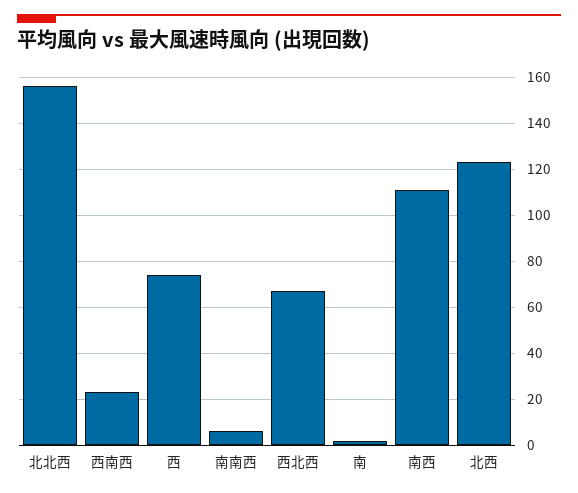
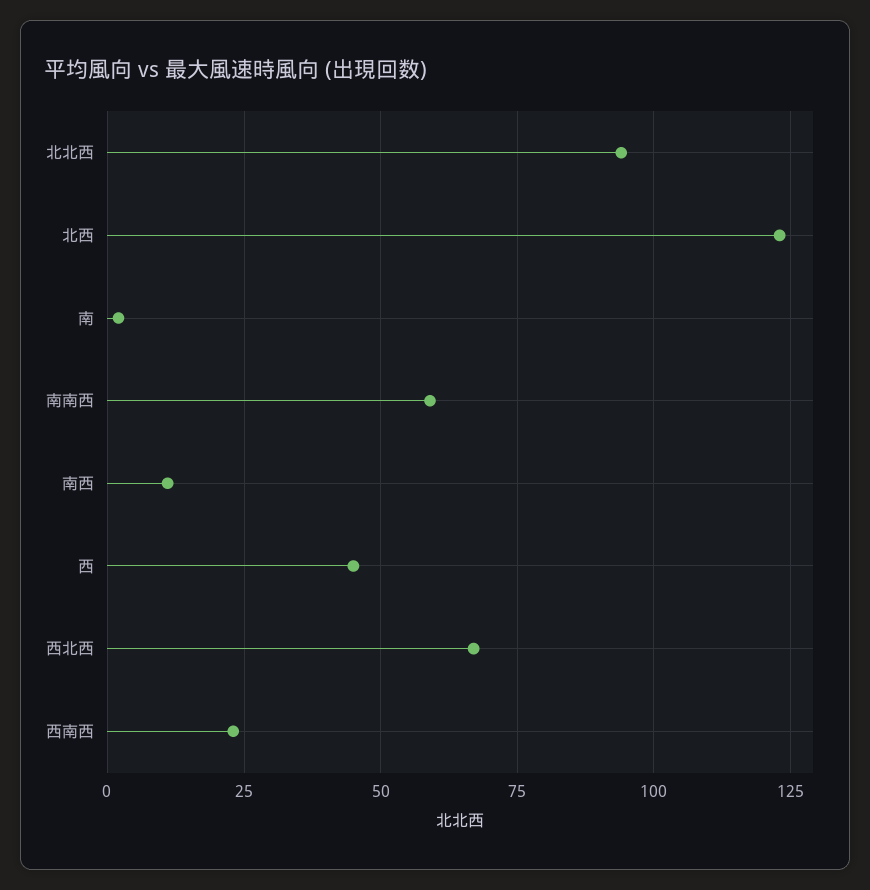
北北西: 155 -> 95
西: 75 -> 45
南南西: 5 -> 60
南西: 110 -> 10

